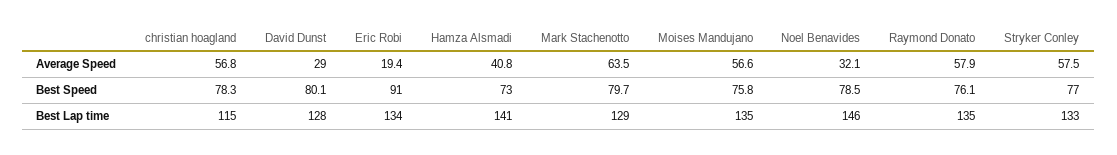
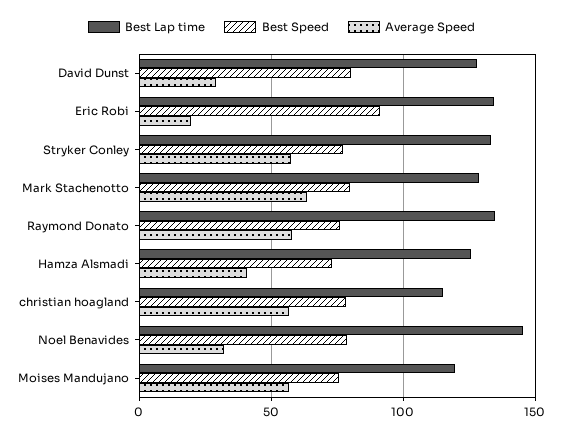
Best Lap time, Hamza Alsmadi: 141 -> 125
Best Lap time, Moises Mandujano: 135 -> 120

